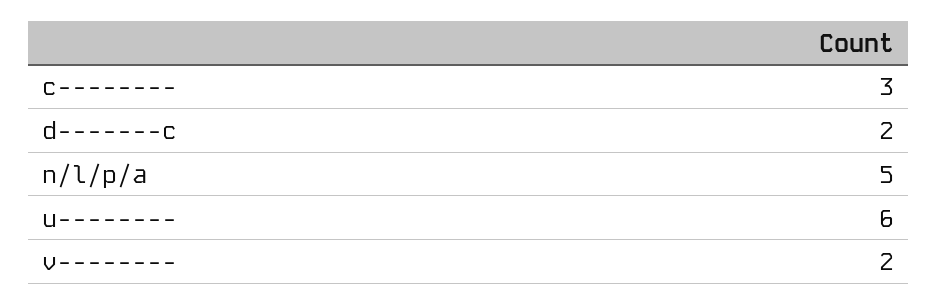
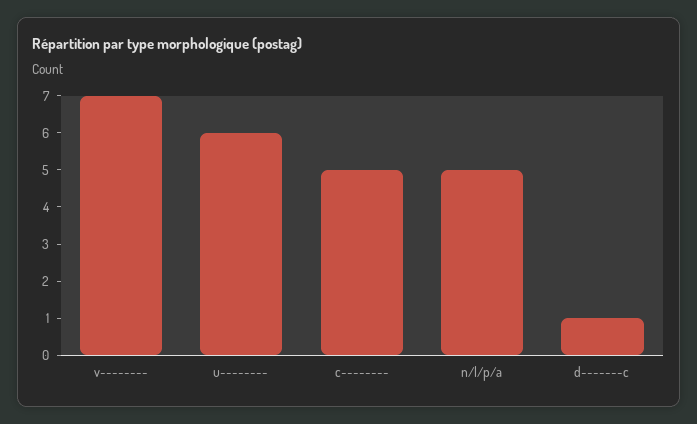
c--------: 3 -> 5
d-------c: 2 -> 1
v--------: 2 -> 7

